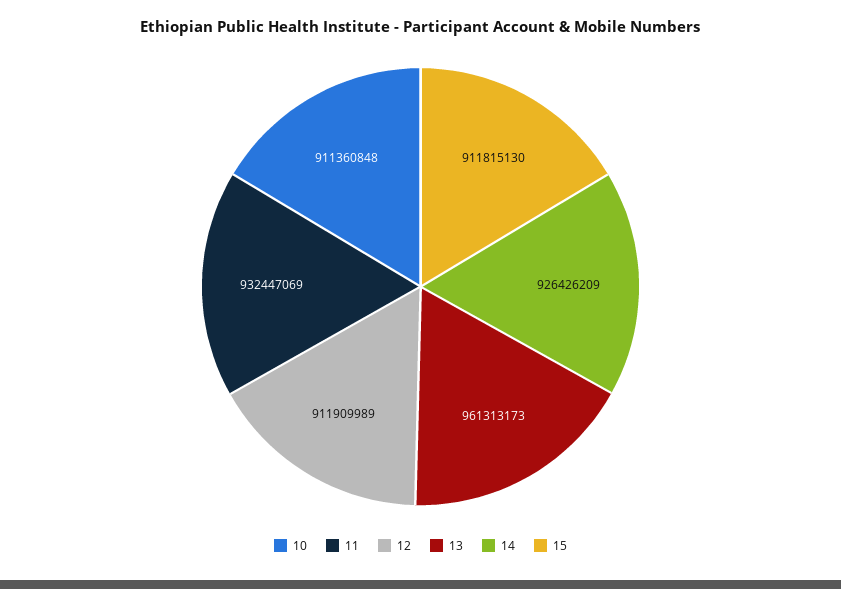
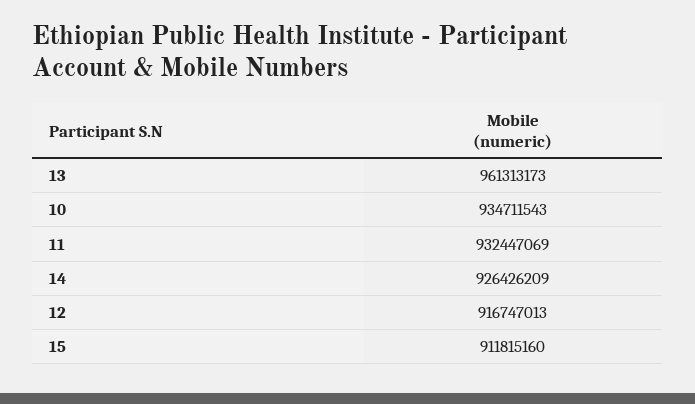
10: 911360848 -> 934711543
12: 911909989 -> 916747013
15: 911815130 -> 911815160

